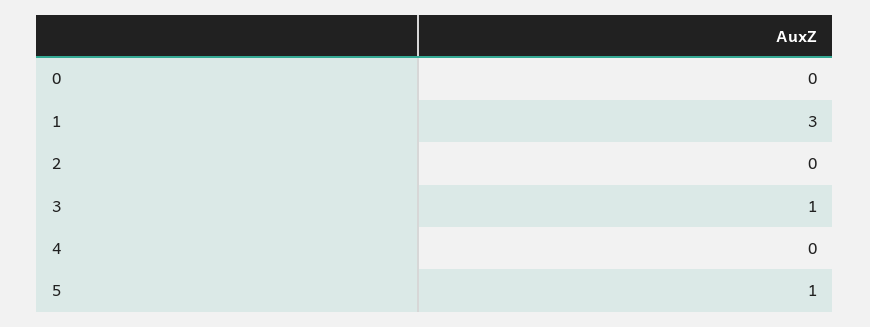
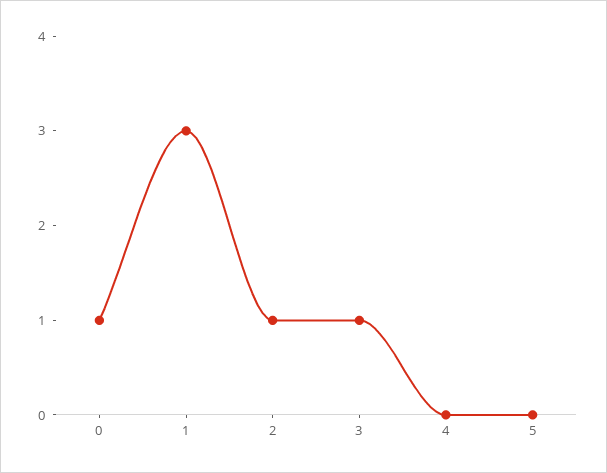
0: 0 -> 1
2: 0 -> 1
5: 1 -> 0

